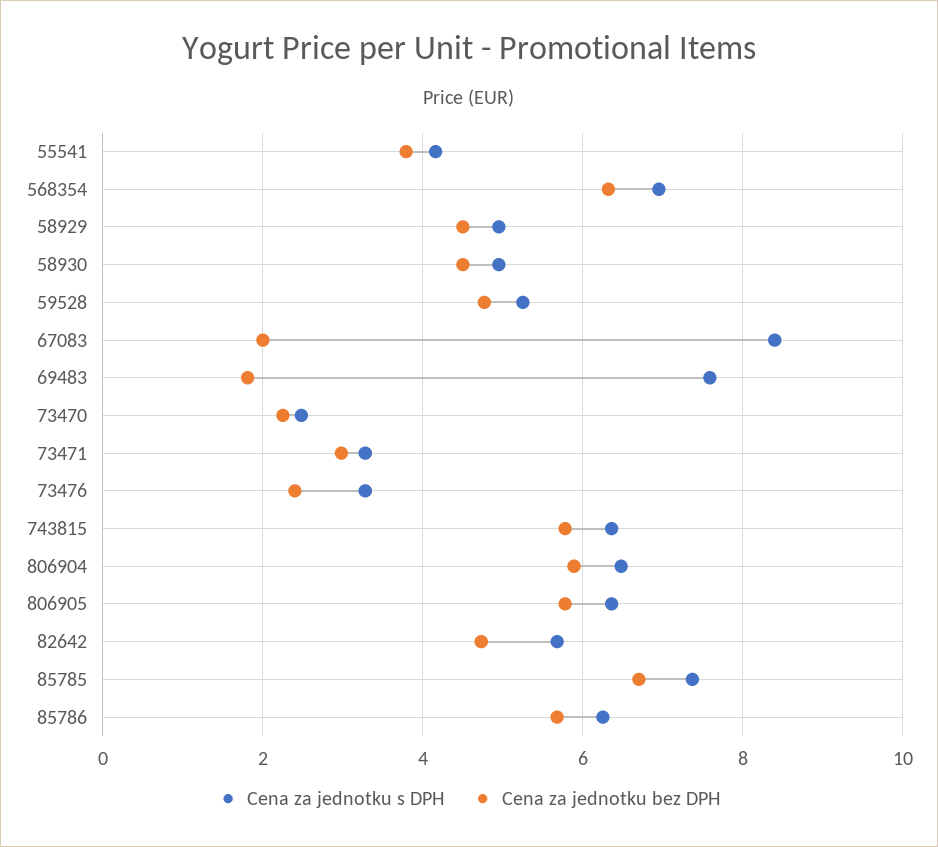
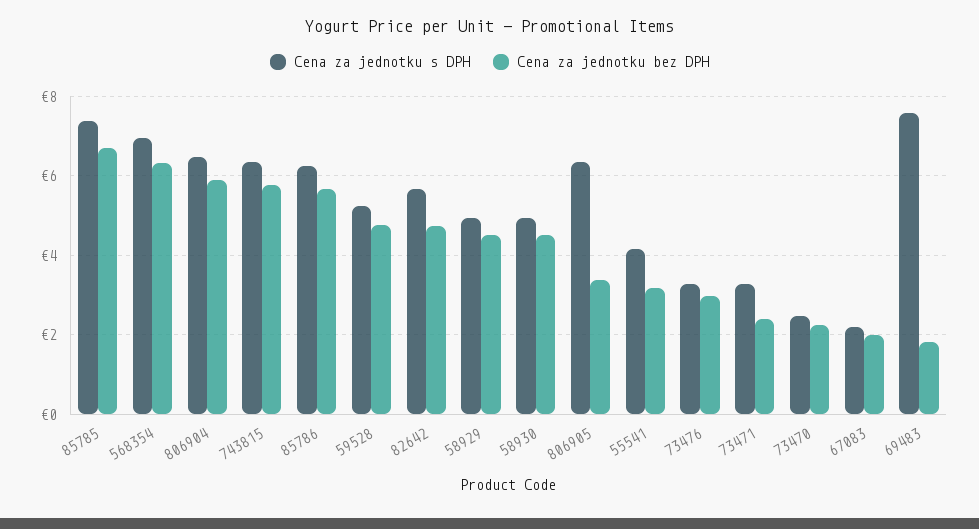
Cena za jednotku bez DPH, 55541: 3.8 -> 3.2
Cena za jednotku s DPH, 67083: 8.4 -> 2.2
Cena za jednotku bez DPH, 73471: 3 -> 2.4
Cena za jednotku bez DPH, 73476: 2.4 -> 3
Cena za jednotku bez DPH, 806905: 5.8 -> 3.4

